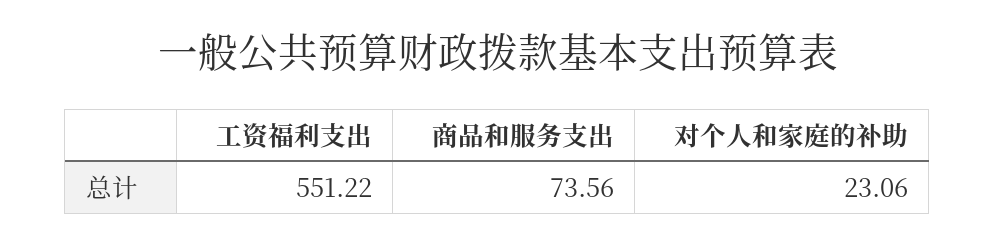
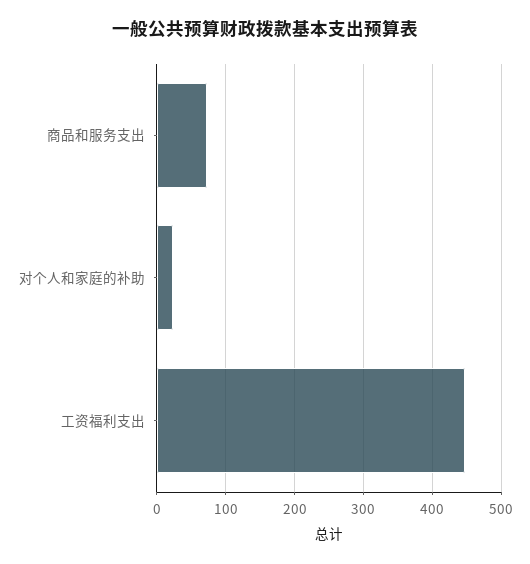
工资福利支出: 551.22 -> 450

